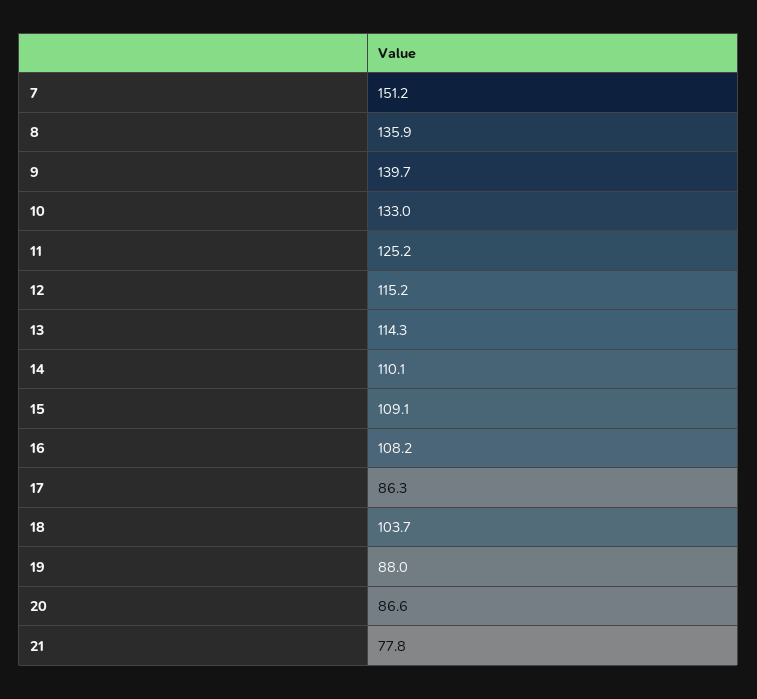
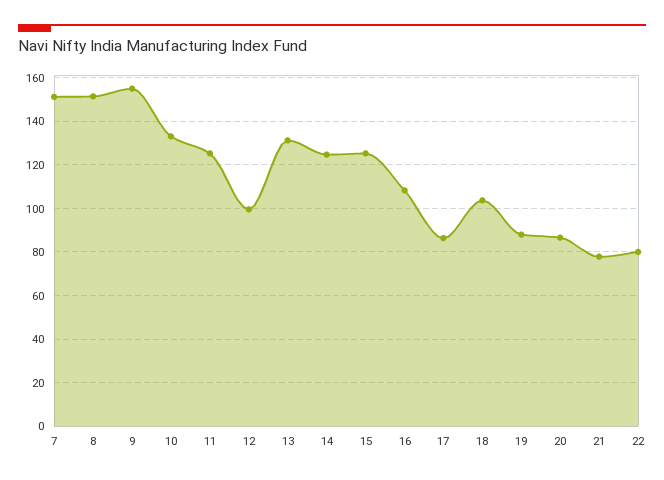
8: 135.9 -> 150
9: 139.7 -> 155
12: 115.2 -> 100
13: 114.3 -> 130
14: 110.1 -> 125
15: 109.1 -> 125
22: none -> 80

